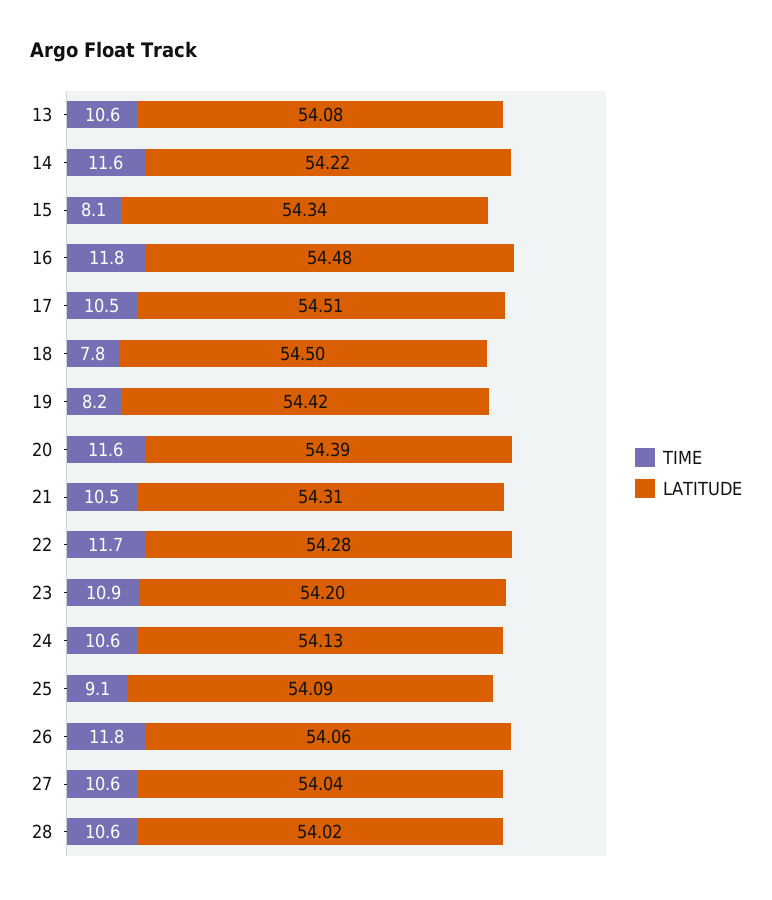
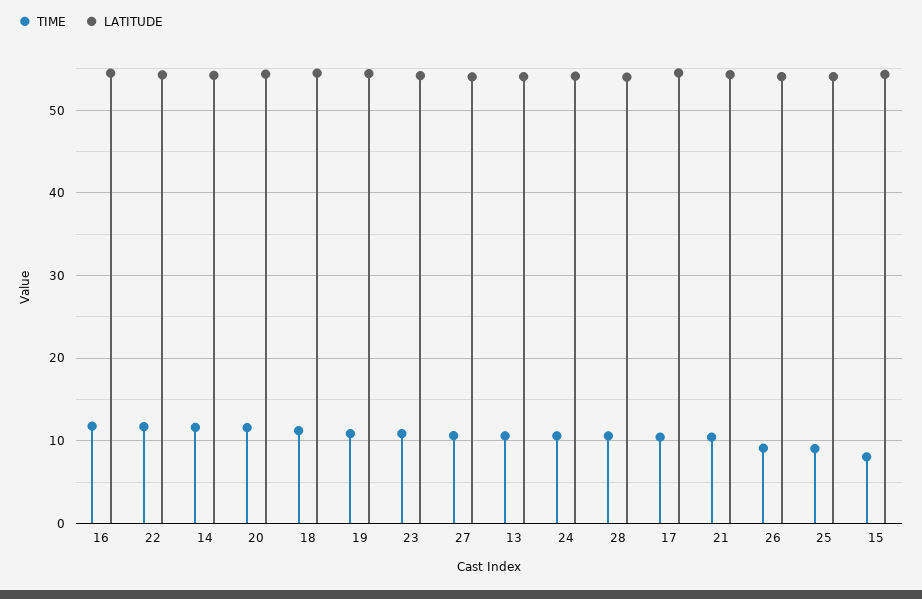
TIME, 18: 7.8 -> 11
TIME, 19: 8.2 -> 11
TIME, 26: 11.8 -> 9

